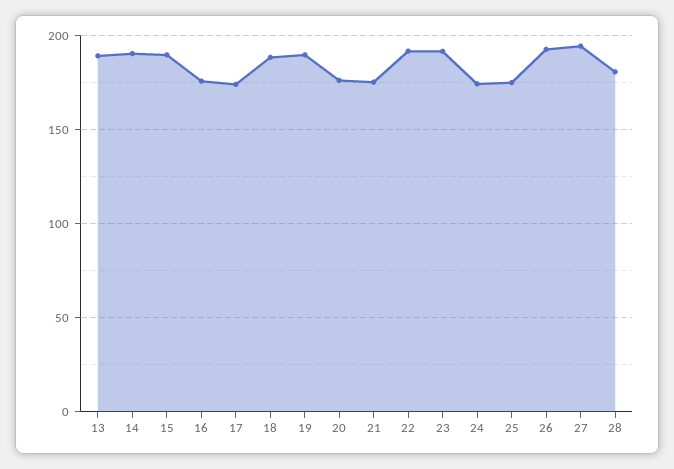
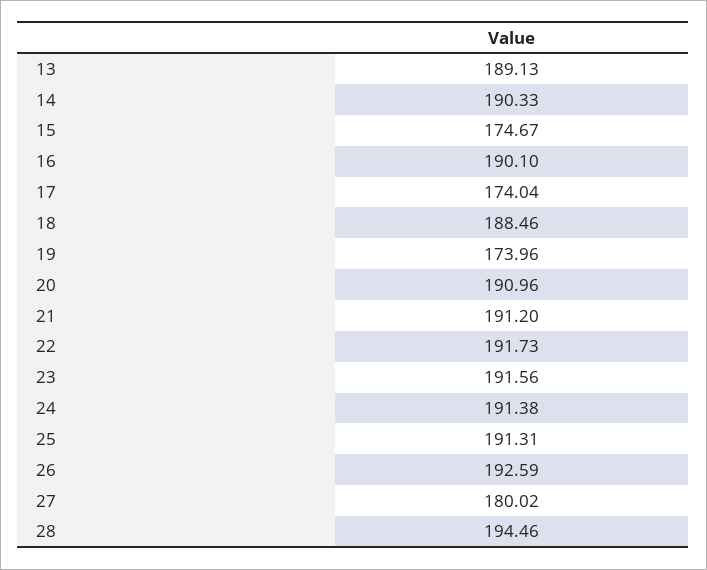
15: 190 -> 174.67
16: 175 -> 190.1
19: 190 -> 173.96
20: 175 -> 190.96
21: 175 -> 191.2
24: 175 -> 191.38
25: 175 -> 191.31
27: 195 -> 180.02
28: 180 -> 194.46

